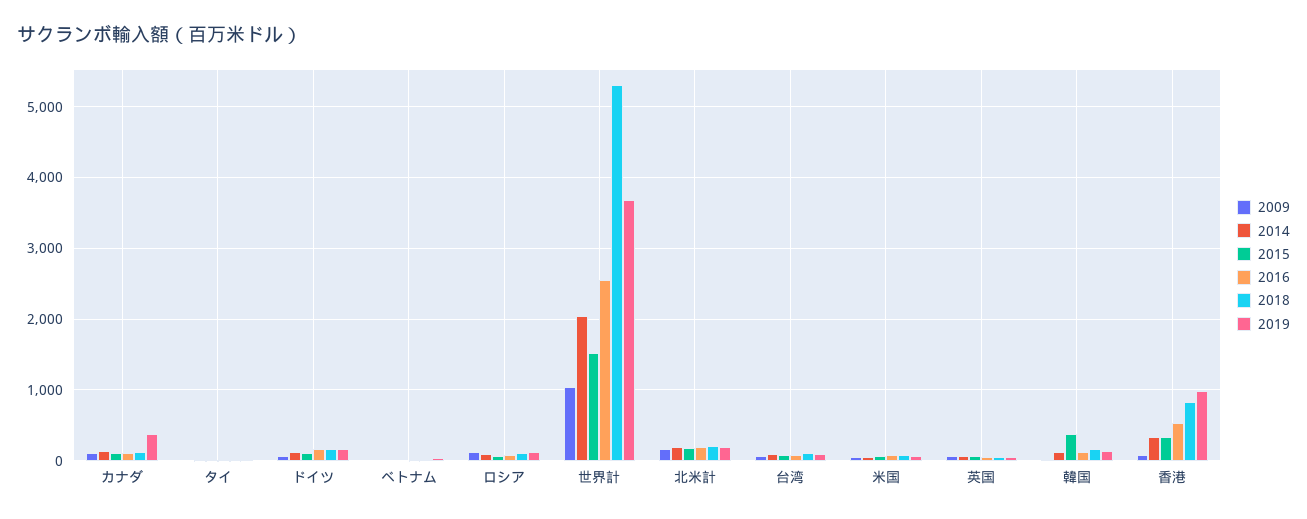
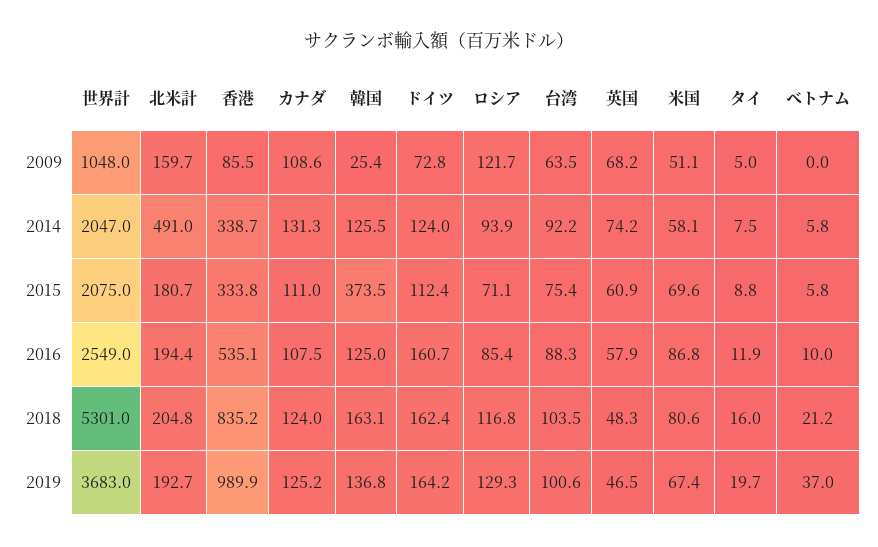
2019, カナダ: 400 -> 125.2
2015, 世界計: 1500 -> 2075
2014, 北米計: 200 -> 491

